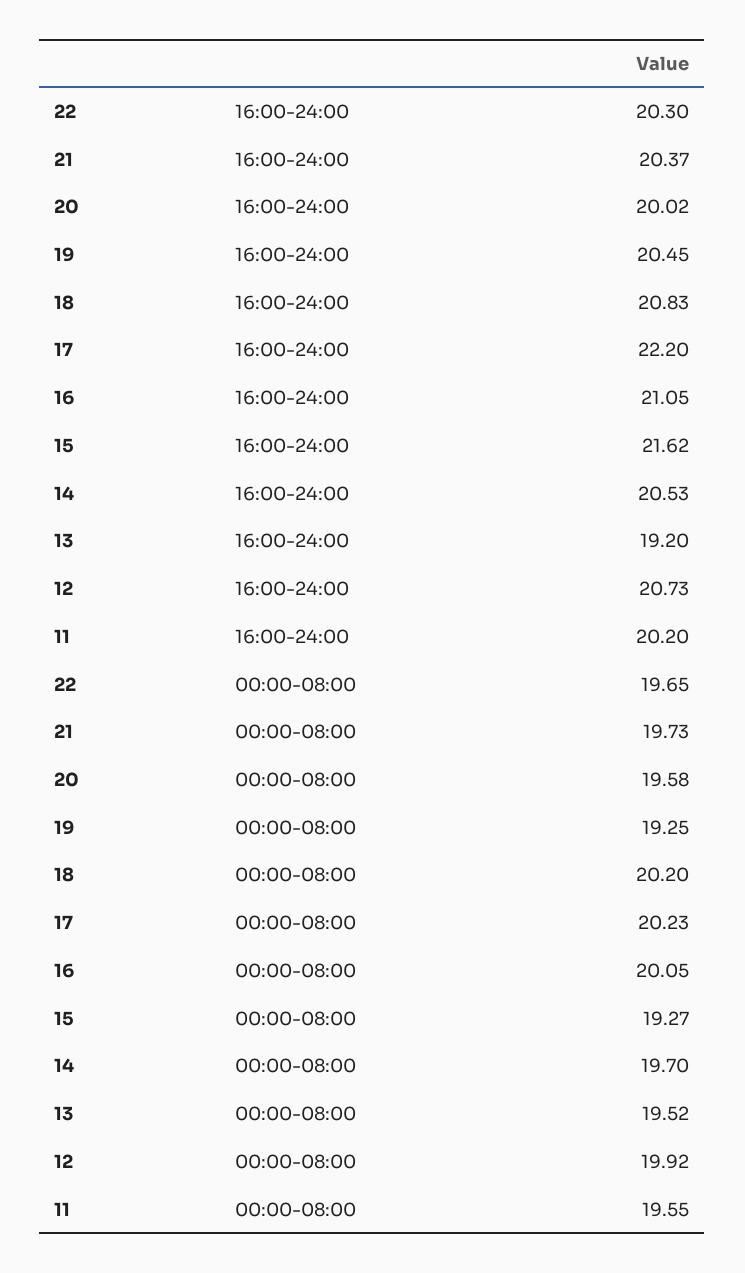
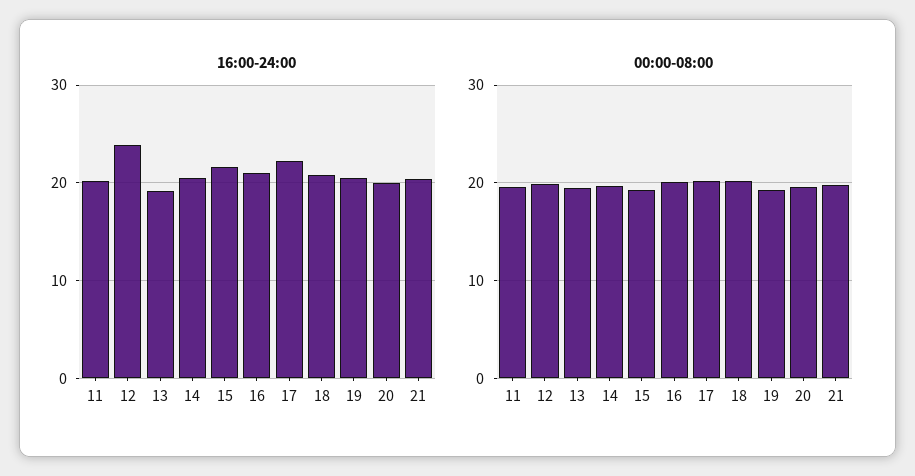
16:00-24:00, 22: 20.3 -> none
16:00-24:00, 12: 20.73 -> 24
00:00-08:00, 22: 19.65 -> none

